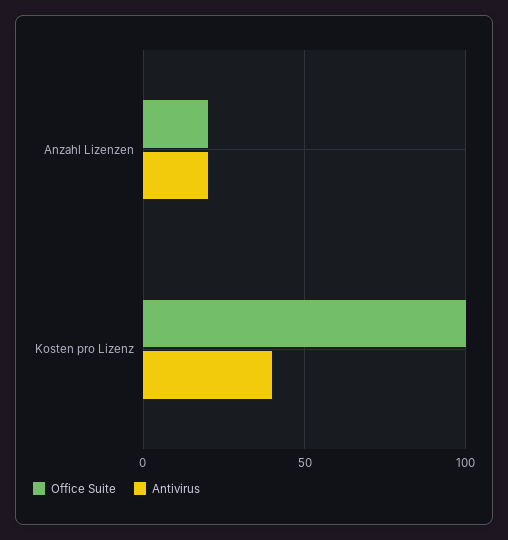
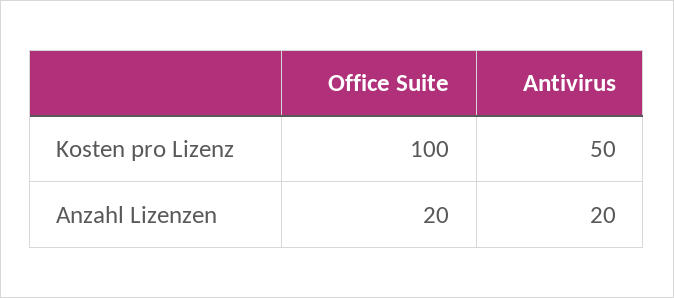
Antivirus, Kosten pro Lizenz: 40 -> 50

